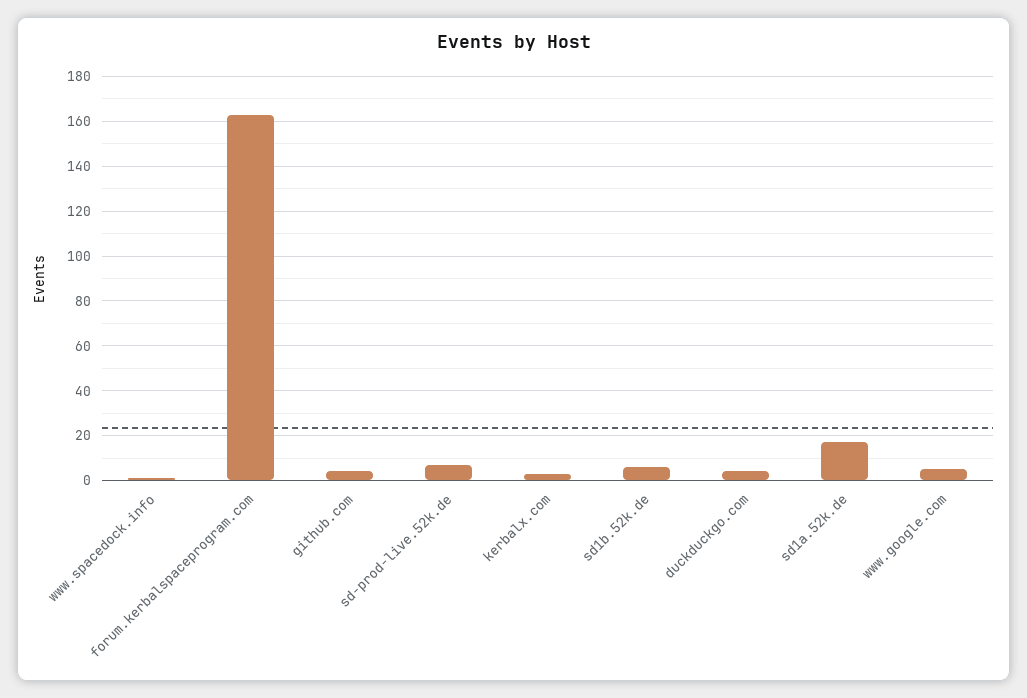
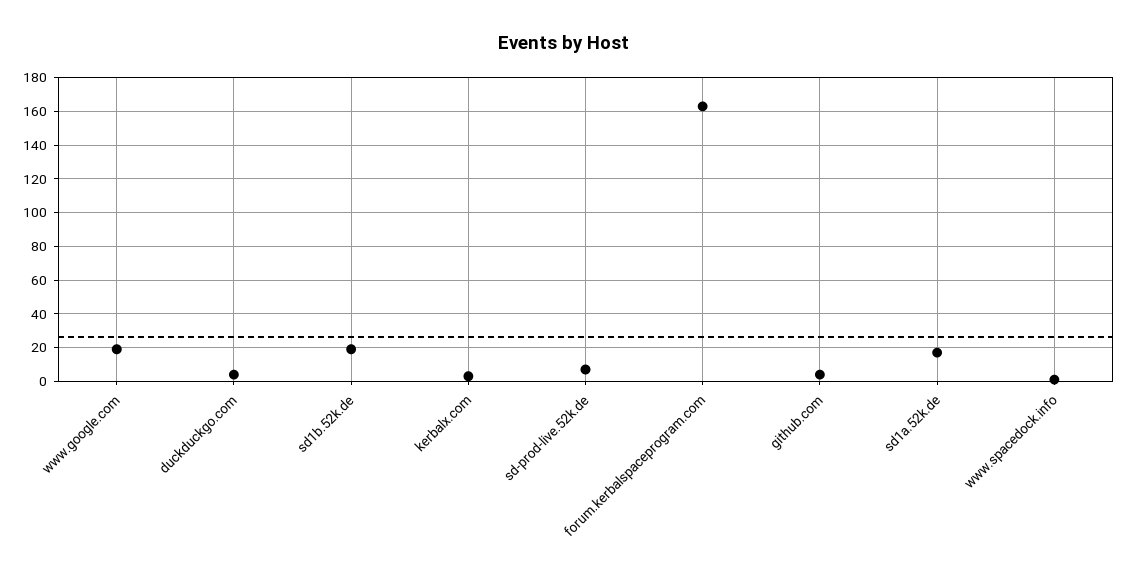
sd1b.52k.de: 5 -> 20
www.google.com: 5 -> 20

